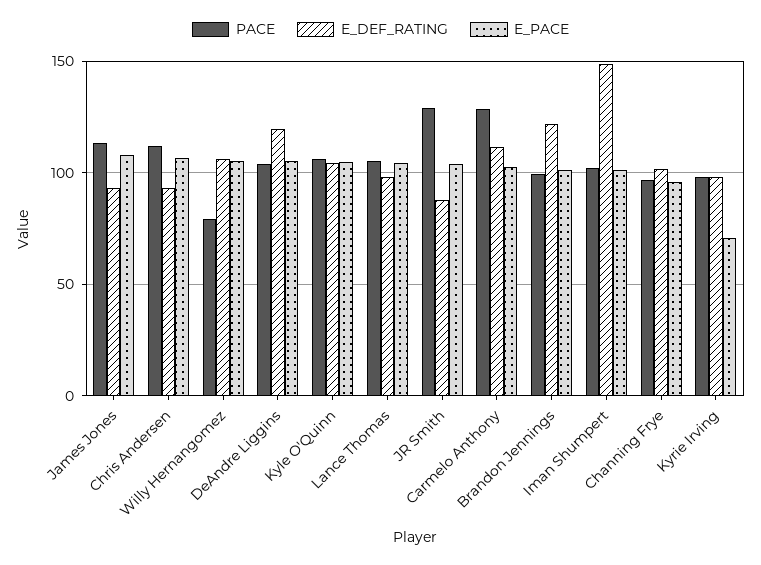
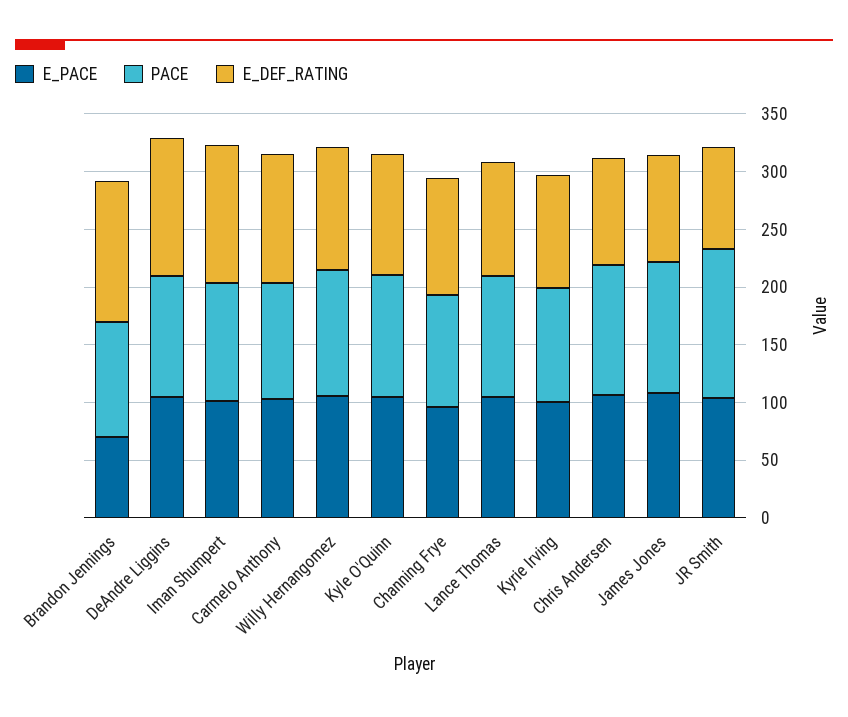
PACE, Willy Hernangomez: 80 -> 110
PACE, Carmelo Anthony: 130 -> 100
E_PACE, Brandon Jennings: 100 -> 70
E_DEF_RATING, Iman Shumpert: 150 -> 120
E_PACE, Kyrie Irving: 70 -> 100

